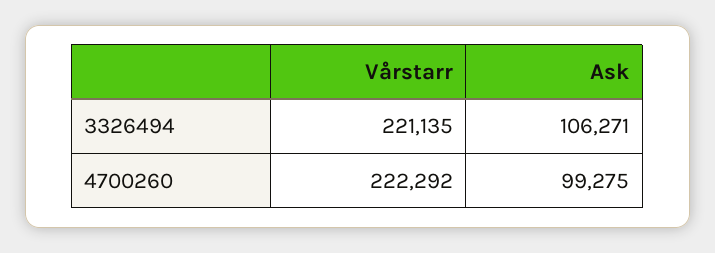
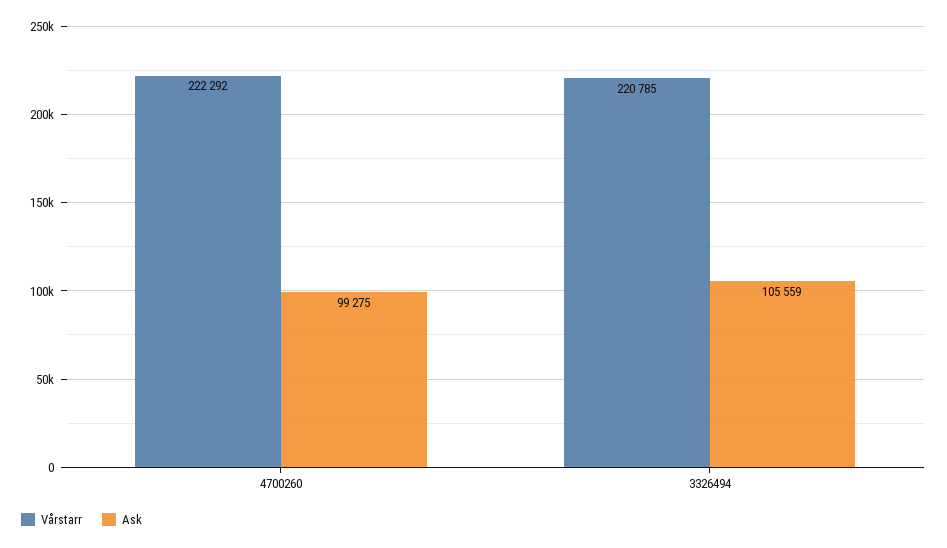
Vårstarr, 3326494: 221135 -> 220785
Ask, 3326494: 106271 -> 105559

